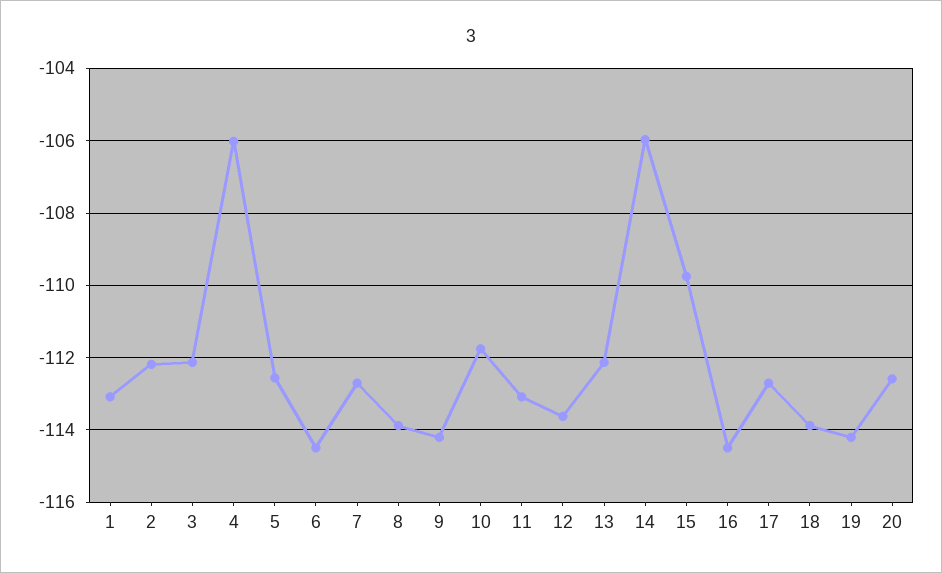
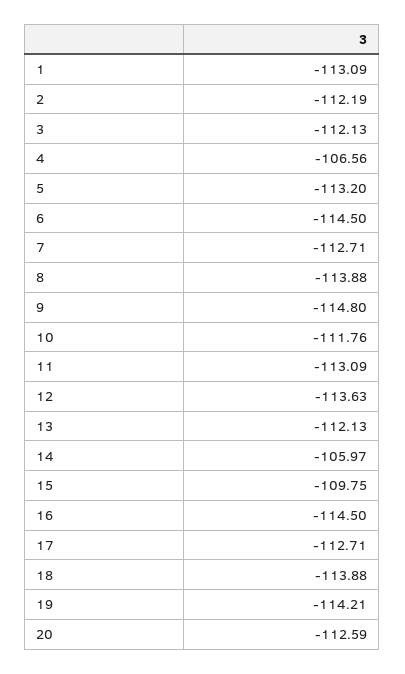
4: -106 -> -106.56
5: -112.6 -> -113.2
9: -114.2 -> -114.8

